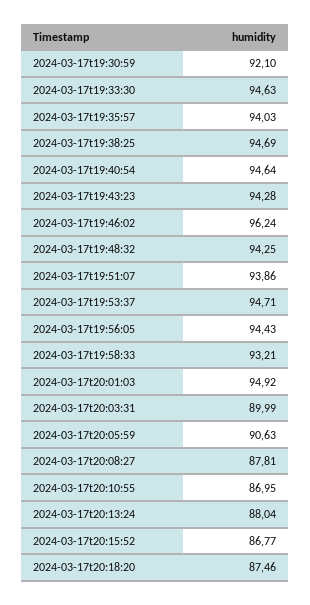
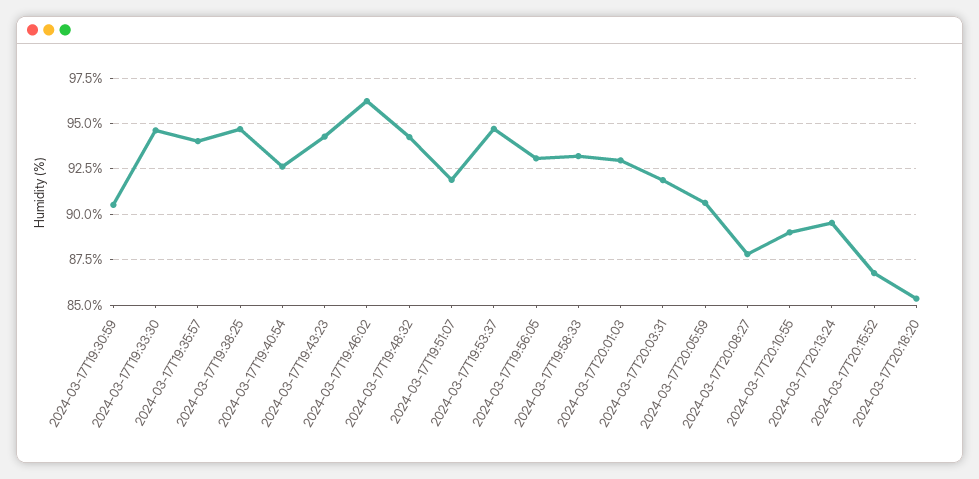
2024-03-17t19:30:59: 92.1 -> 90.5
2024-03-17t19:40:54: 94.64 -> 92.5
2024-03-17t19:51:07: 93.86 -> 92
2024-03-17t19:56:05: 94.43 -> 93
2024-03-17t20:01:03: 94.92 -> 93
2024-03-17t20:03:31: 89.99 -> 92
2024-03-17t20:10:55: 86.95 -> 89
2024-03-17t20:13:24: 88.04 -> 89.5
2024-03-17t20:18:20: 87.46 -> 85.5

